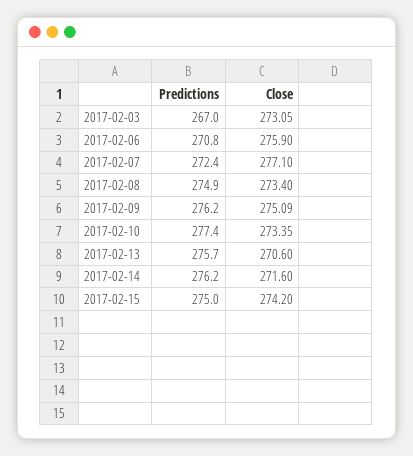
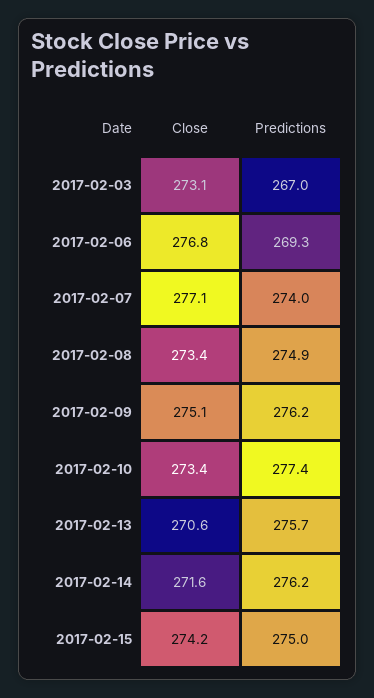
Predictions, 2017-02-06: 270.8 -> 269.3
Close, 2017-02-06: 275.9 -> 276.8
Predictions, 2017-02-07: 272.4 -> 274

